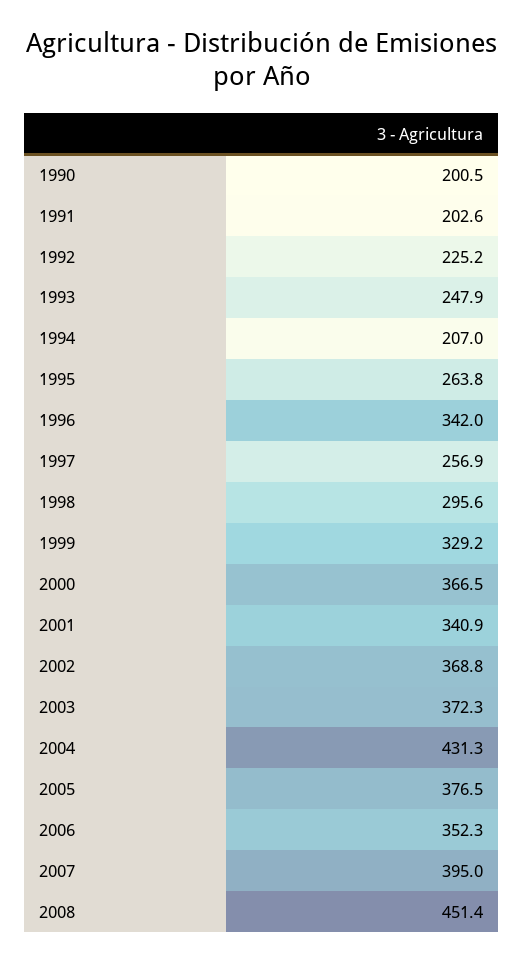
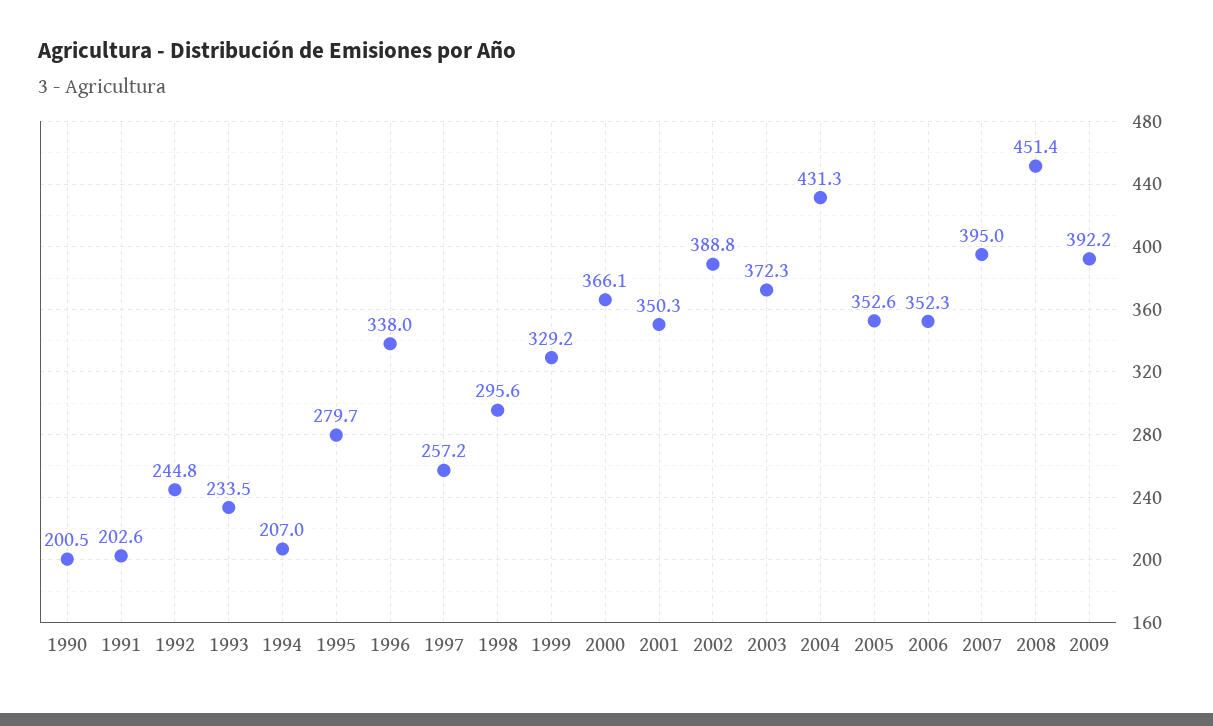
1992: 225.2 -> 244.8
1993: 247.9 -> 233.5
1995: 263.8 -> 279.7
1996: 342 -> 338
1997: 256.9 -> 257.2
2000: 366.5 -> 366.1
2001: 340.9 -> 350.3
2002: 368.8 -> 388.8
2005: 376.5 -> 352.6
2009: none -> 392.2

